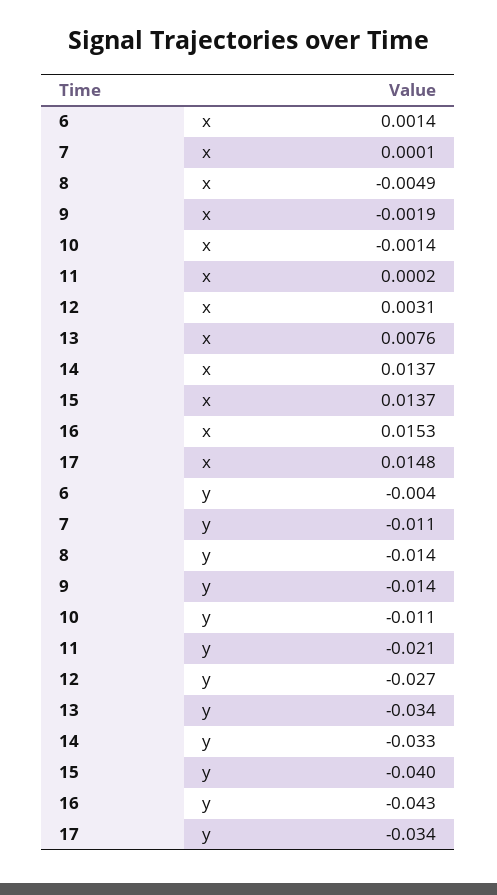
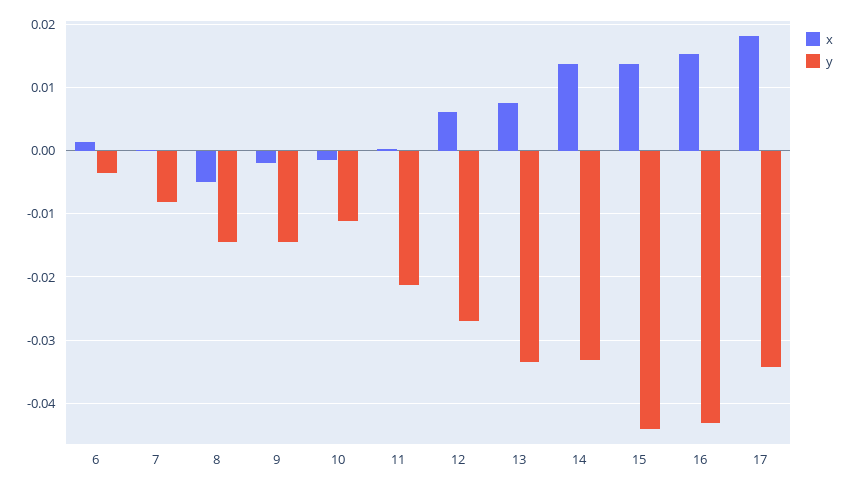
x, 12: 0.0031 -> 0.006
x, 17: 0.0148 -> 0.018
y, 7: -0.011 -> -0.008
y, 15: -0.04 -> -0.044

